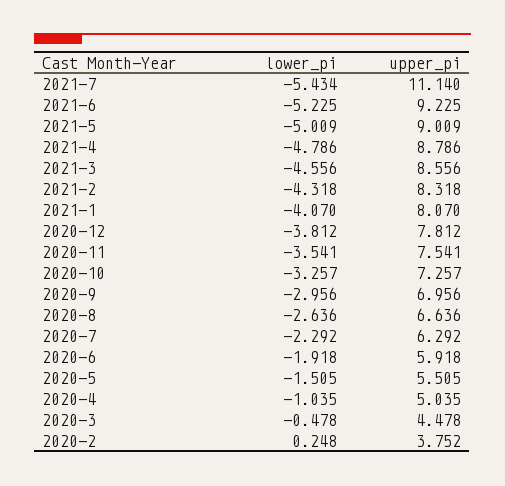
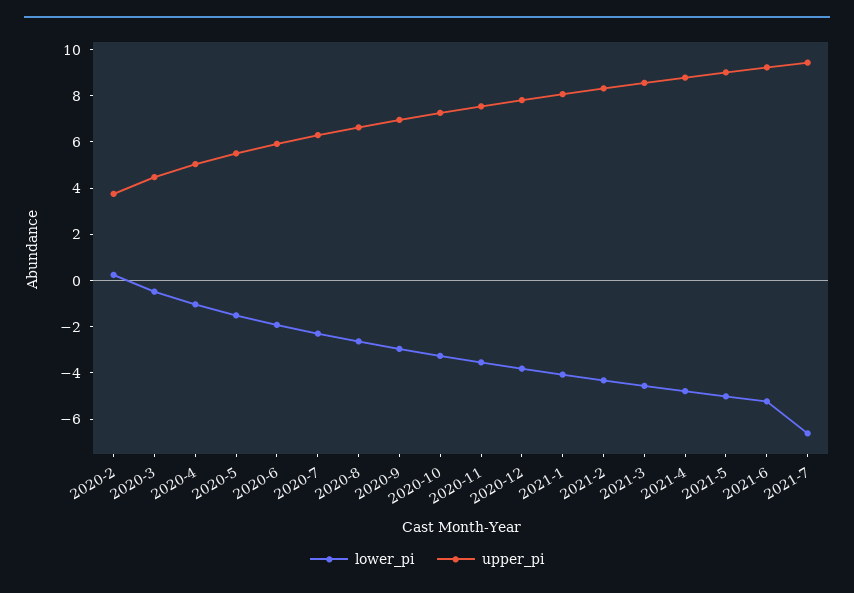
lower_pi, 2021-7: -5.434 -> -6.5
upper_pi, 2021-7: 11.14 -> 9.5

